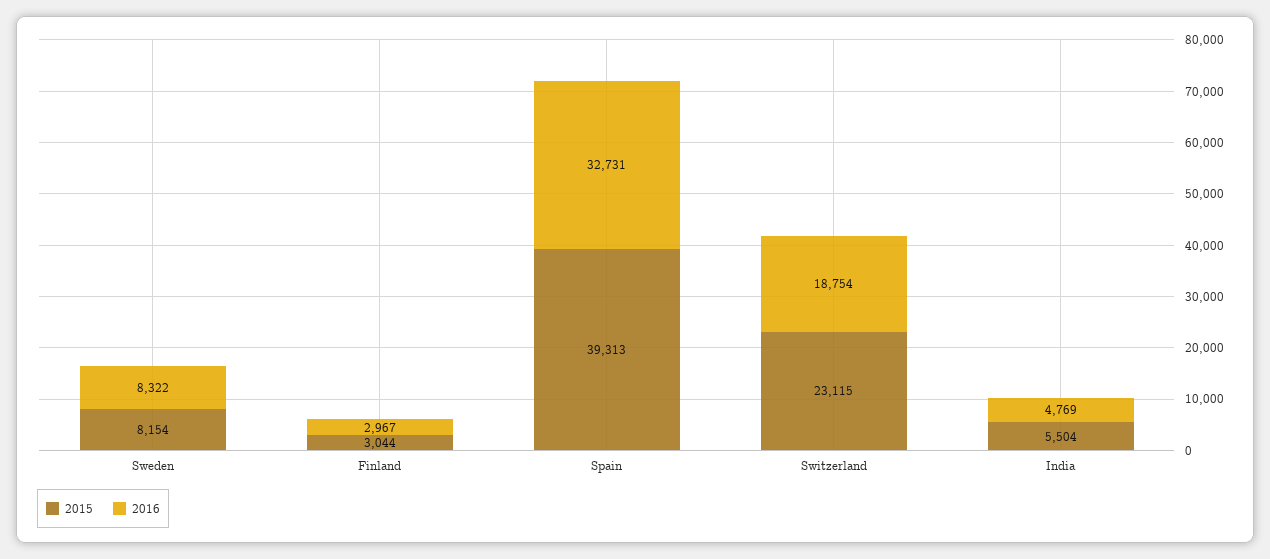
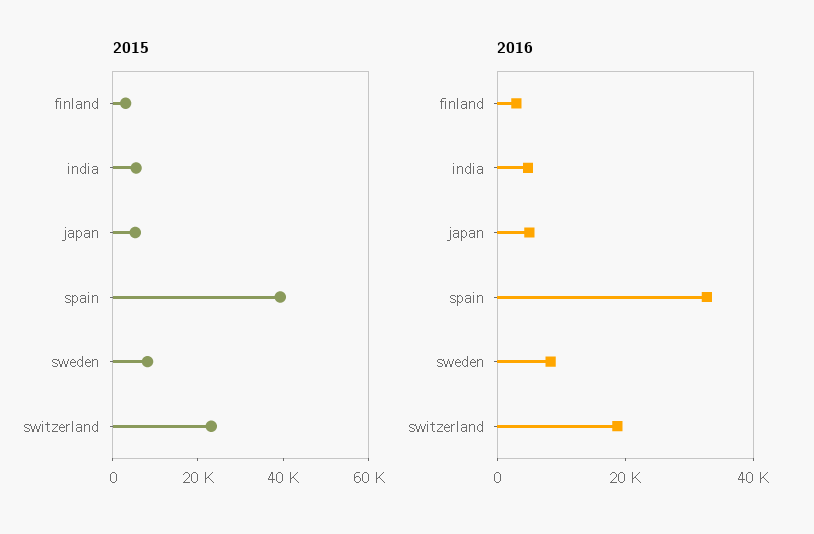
2015, japan: none -> 5000
2016, japan: none -> 5000

